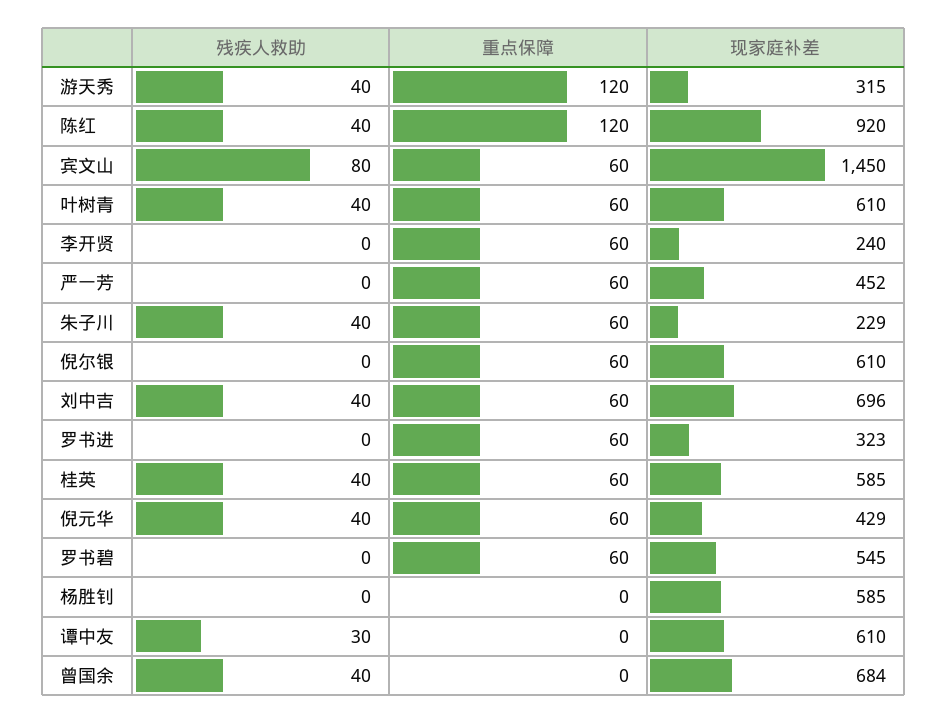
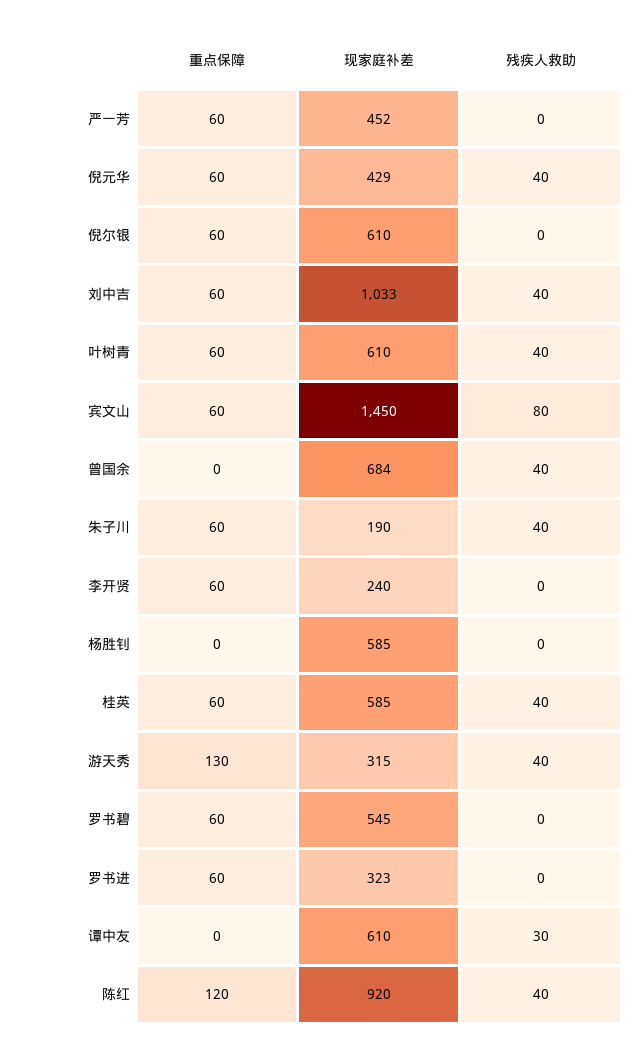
重点保障, 游天秀: 120 -> 130
现家庭补差, 朱子川: 229 -> 190
现家庭补差, 刘中吉: 696 -> 1033

